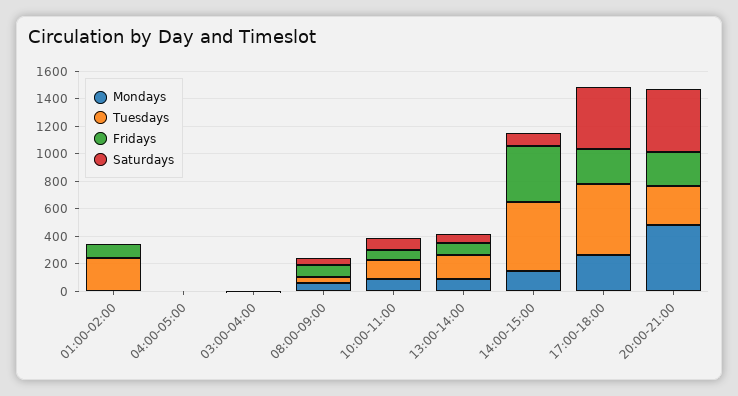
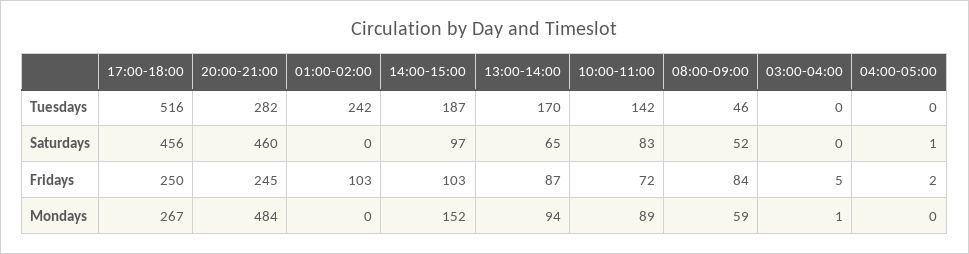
Tuesdays, 14:00-15:00: 500 -> 187
Fridays, 14:00-15:00: 400 -> 103

